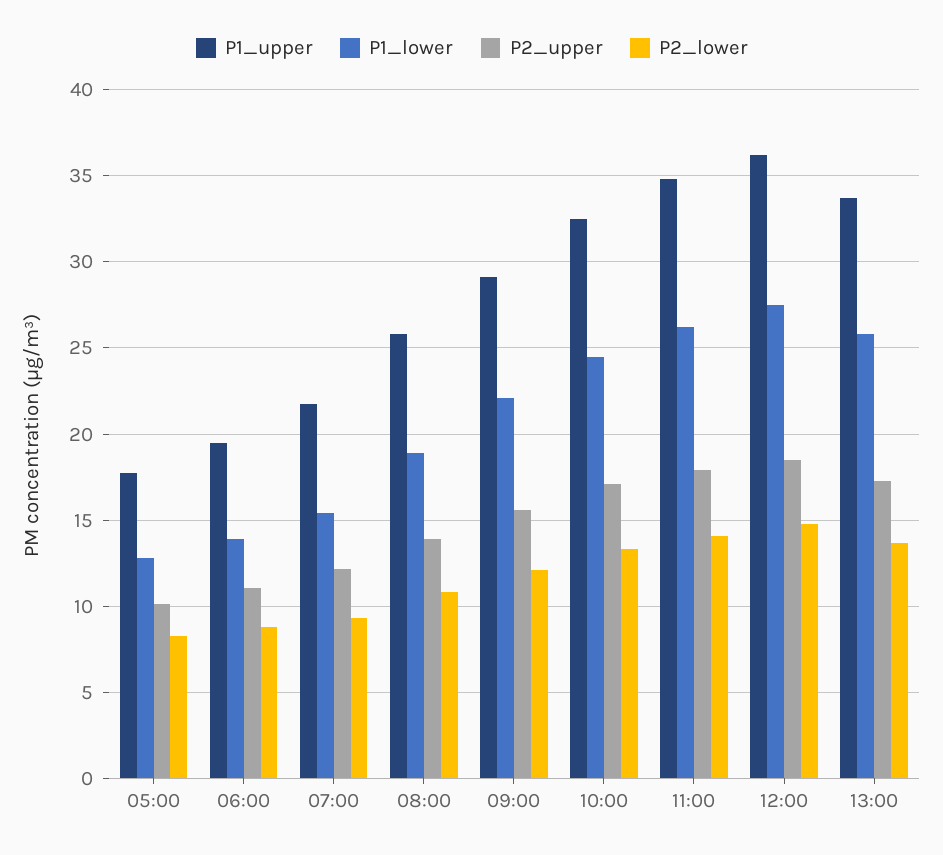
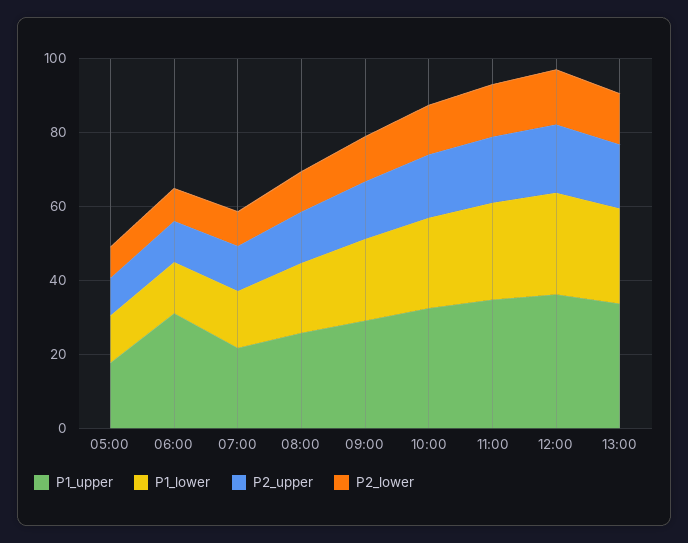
P1_upper, 06:00: 19.5 -> 30

